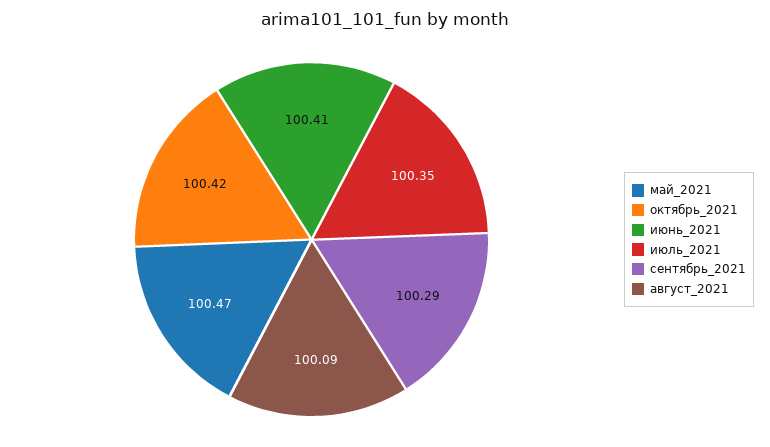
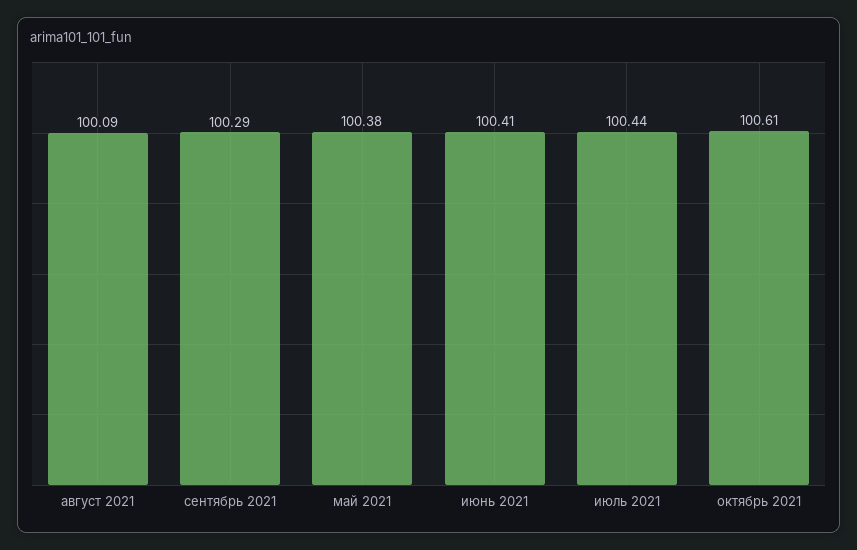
май_2021: 100.47 -> 100.38
октябрь_2021: 100.42 -> 100.61
июль_2021: 100.35 -> 100.44

